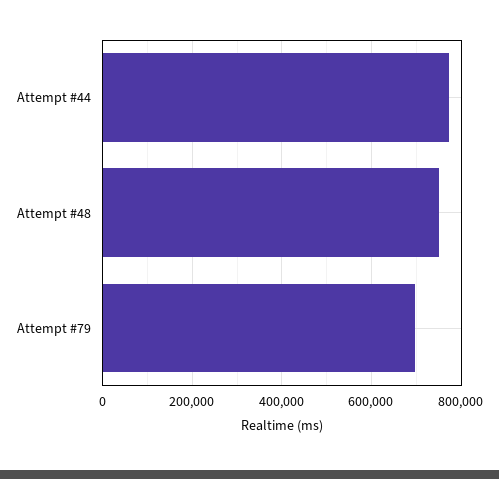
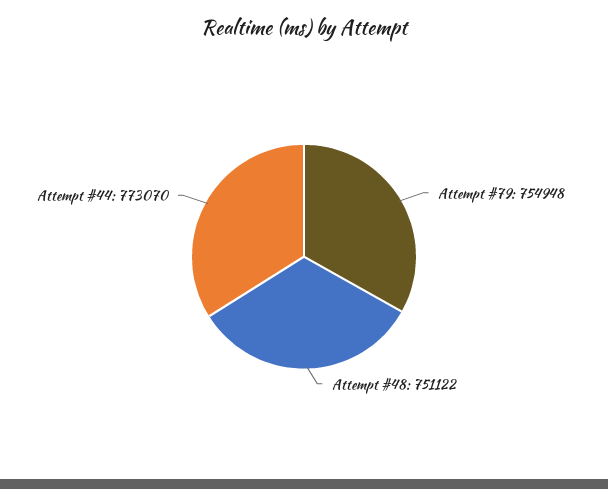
Attempt #79: 700000 -> 754948

